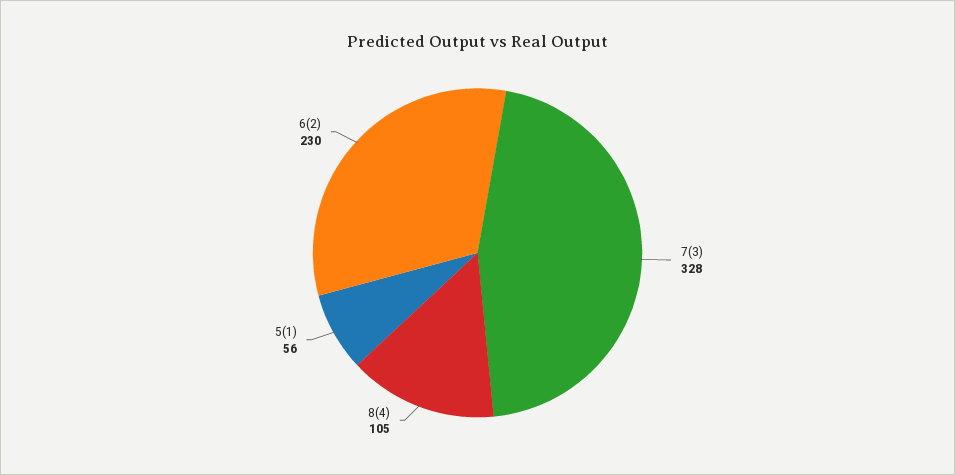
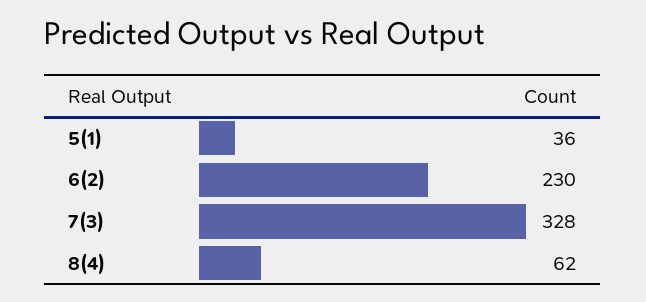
8(4): 105 -> 62
5(1): 56 -> 36

